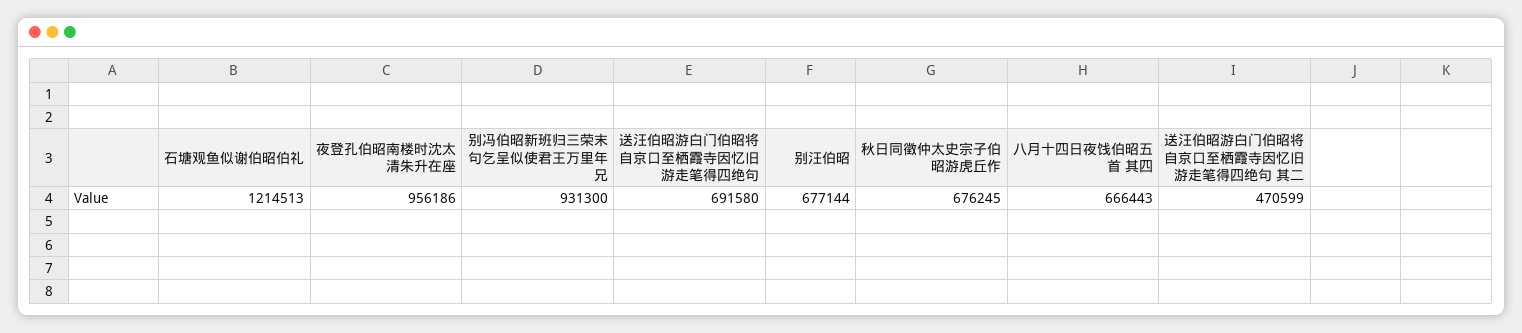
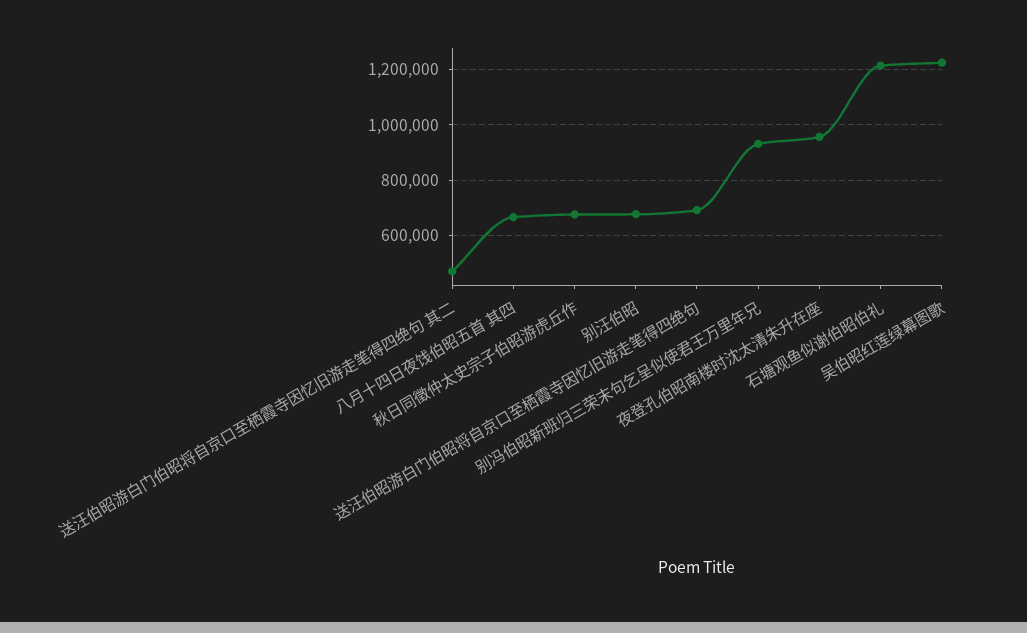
吴伯昭红莲绿幕图歌: none -> 1225000

